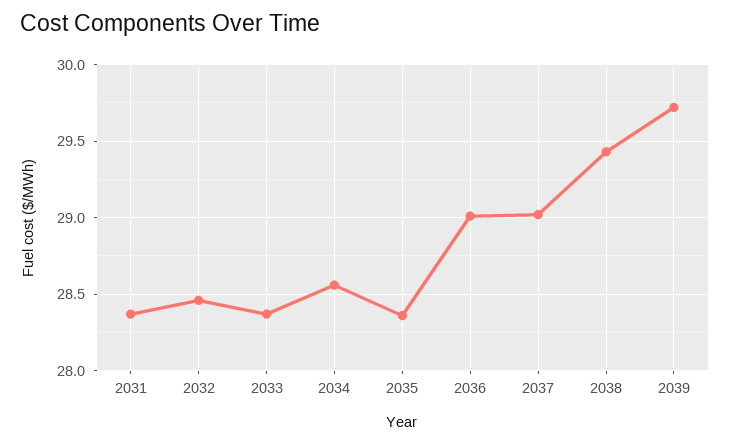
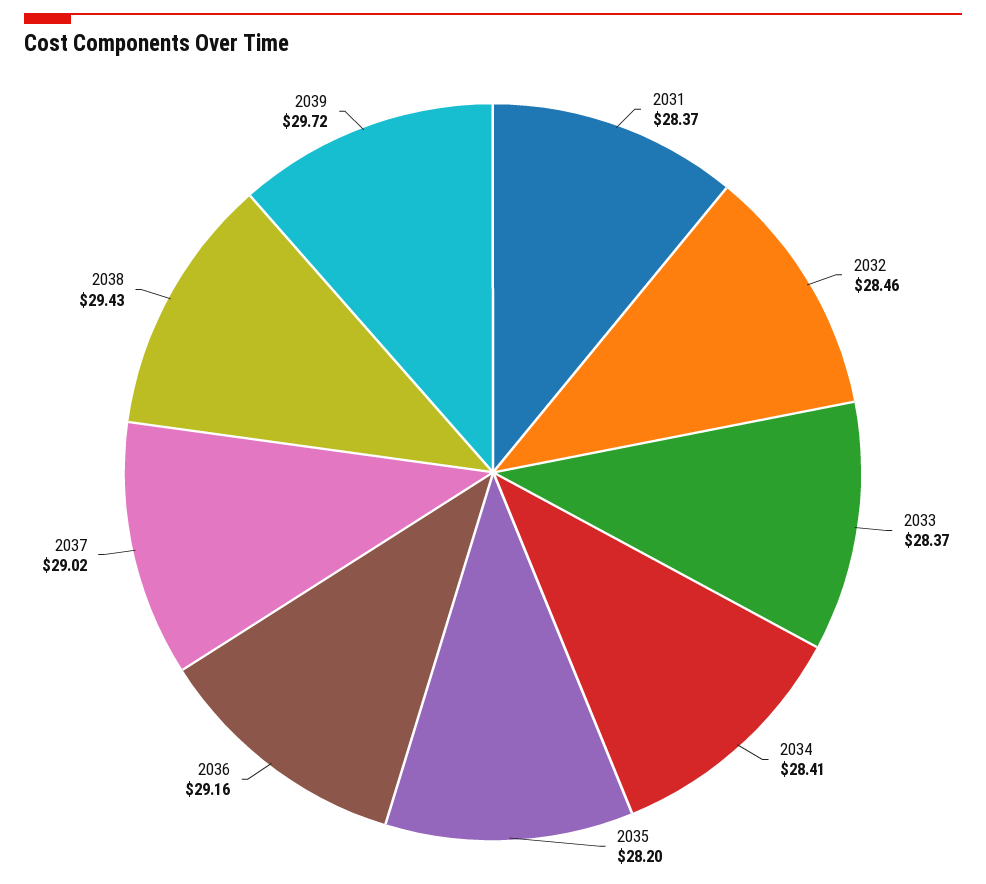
2034: 28.55 -> 28.41
2035: 28.35 -> 28.2
2036: 29 -> 29.16

